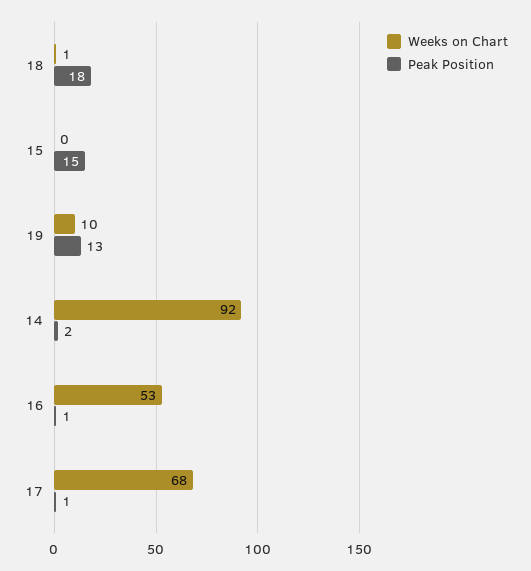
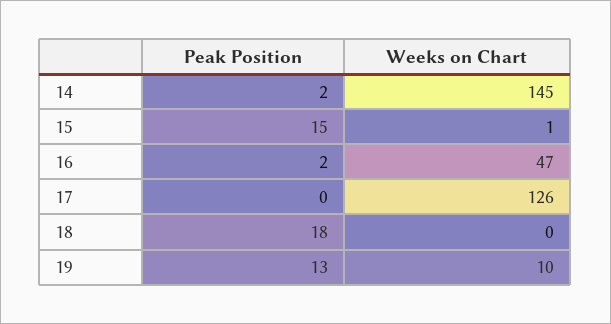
Weeks on Chart, 18: 1 -> 0
Weeks on Chart, 15: 0 -> 1
Weeks on Chart, 14: 92 -> 145
Weeks on Chart, 16: 53 -> 47
Peak Position, 16: 1 -> 2
Weeks on Chart, 17: 68 -> 126
Peak Position, 17: 1 -> 0

